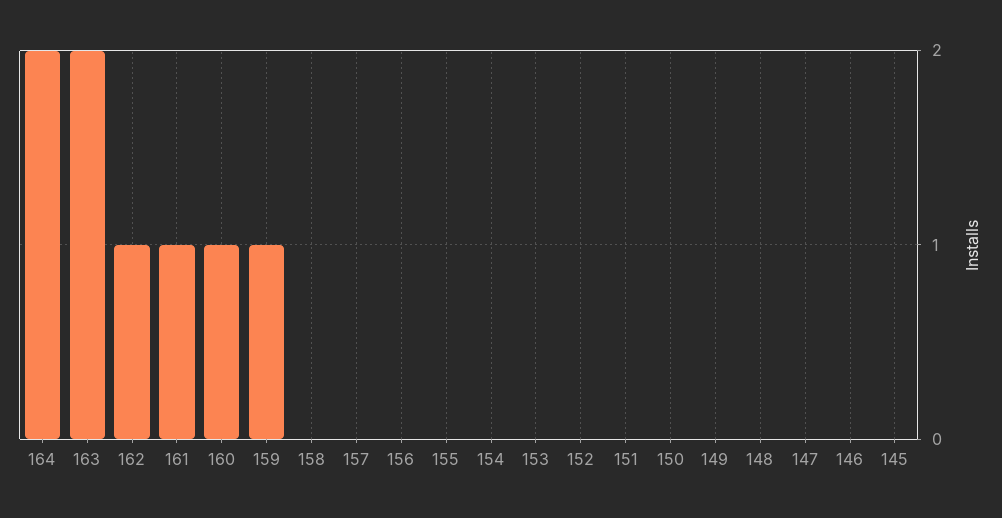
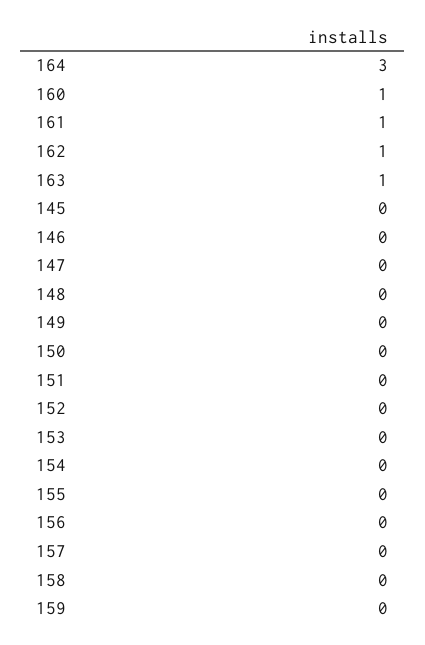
164: 2 -> 3
163: 2 -> 1
159: 1 -> 0

